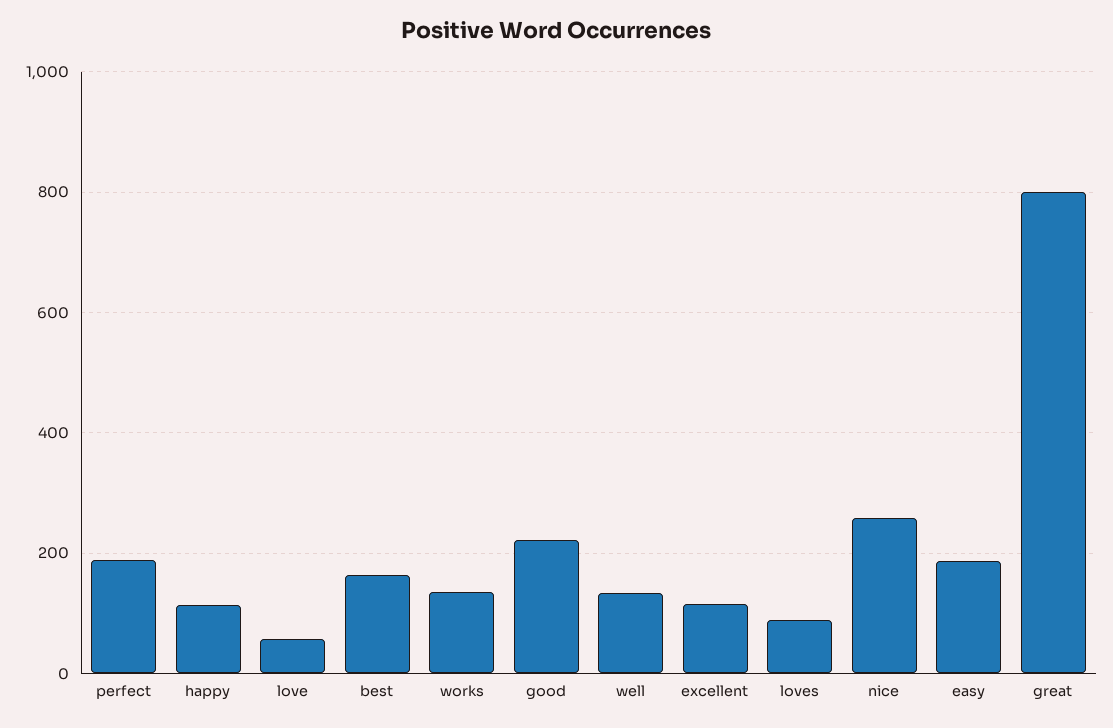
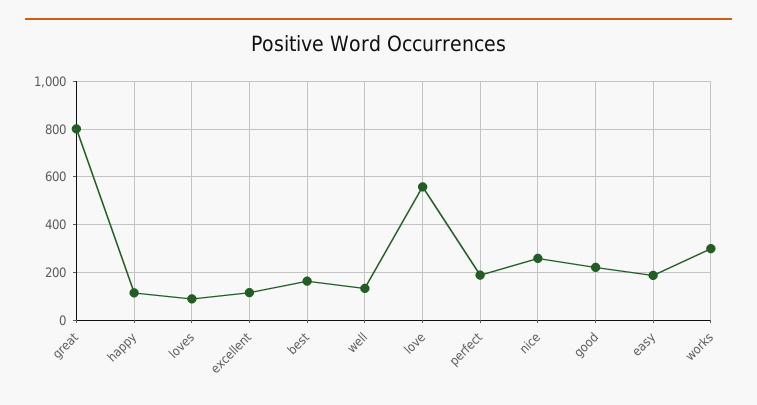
love: 60 -> 550
works: 140 -> 300

